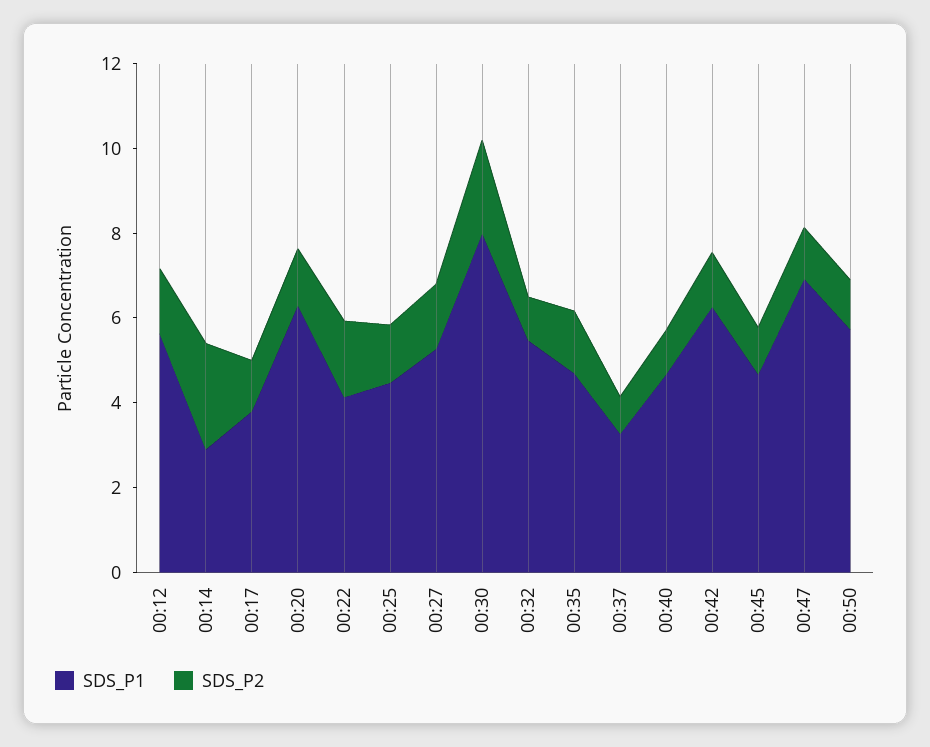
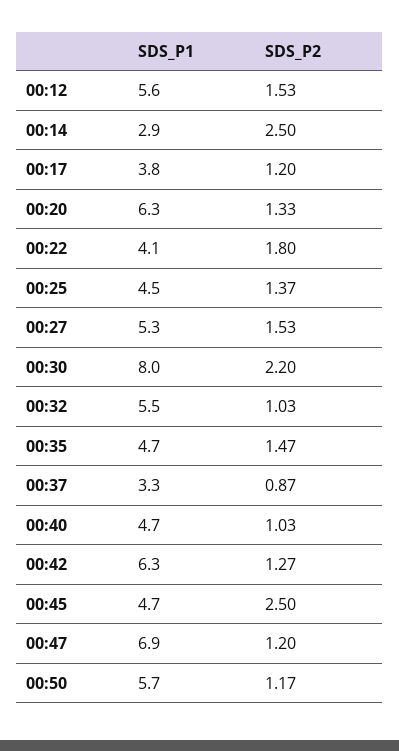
SDS_P2, 00:45: 1 -> 2.5

